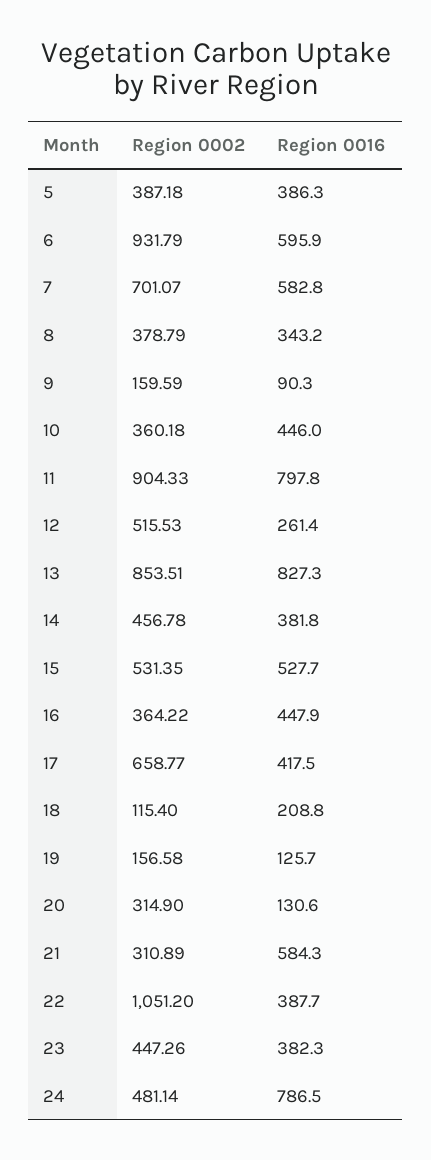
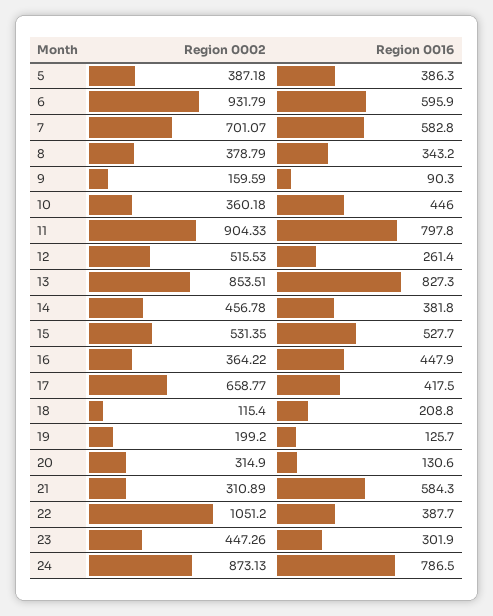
Region 0002, 19: 156.58 -> 199.2
Region 0016, 23: 382.3 -> 301.9
Region 0002, 24: 481.14 -> 873.13

